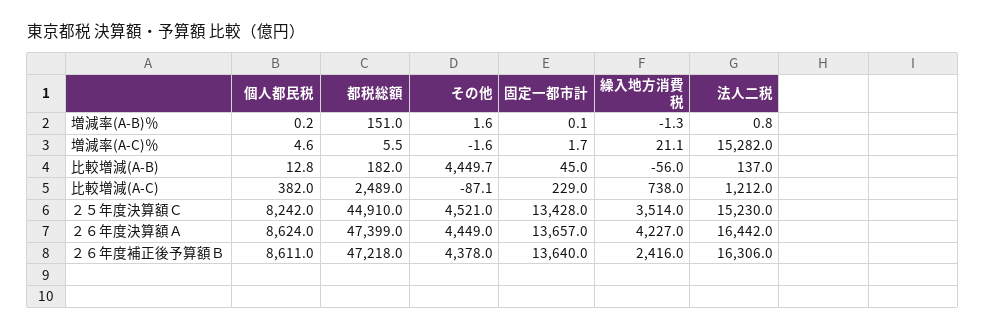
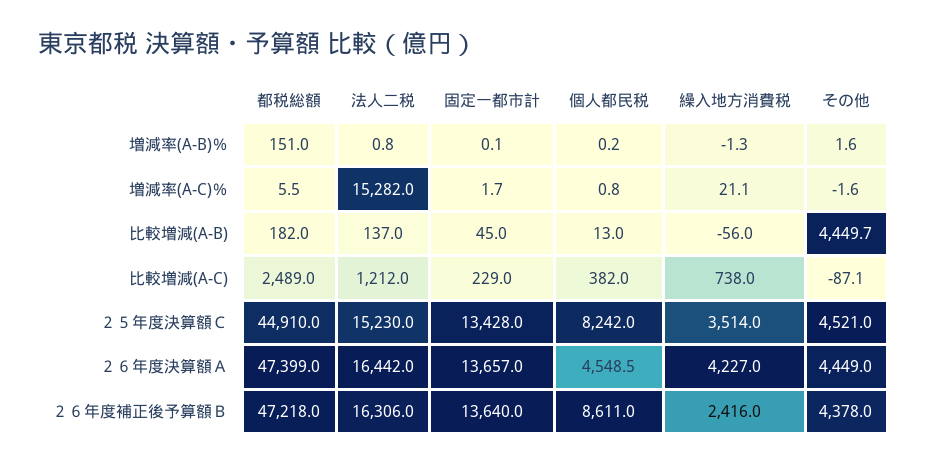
個人都民税, 増減率(A-C)％: 4.6 -> 0.8
個人都民税, 比較増減(A-B): 12.8 -> 13
個人都民税, ２６年度決算額Ａ: 8624 -> 4548.5

